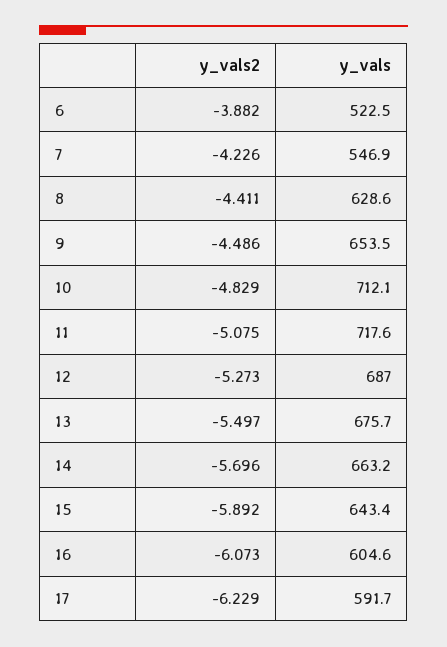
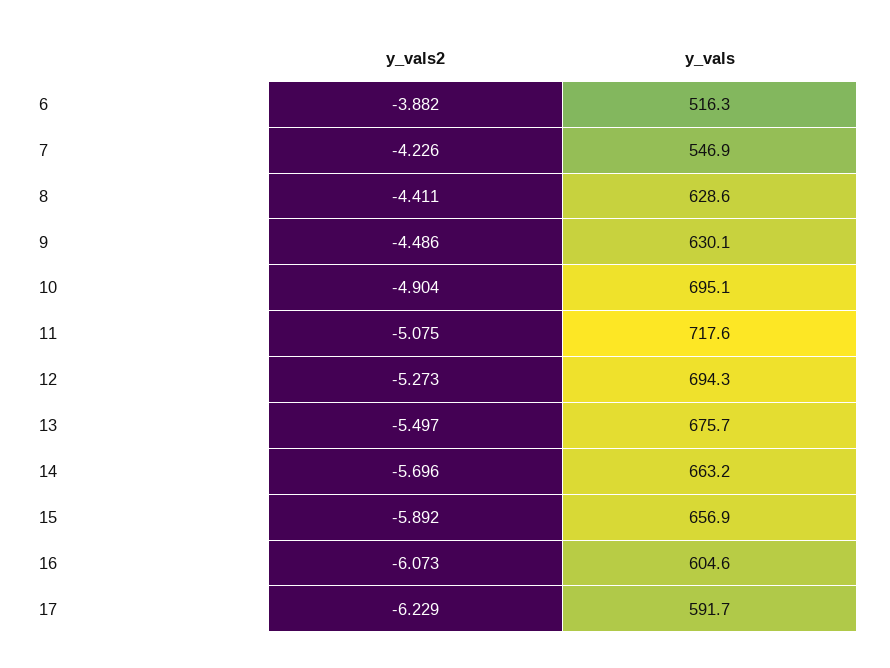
y_vals, 6: 522.5 -> 516.3
y_vals, 9: 653.5 -> 630.1
y_vals2, 10: -4.829 -> -4.904
y_vals, 10: 712.1 -> 695.1
y_vals, 12: 687 -> 694.3
y_vals, 15: 643.4 -> 656.9

